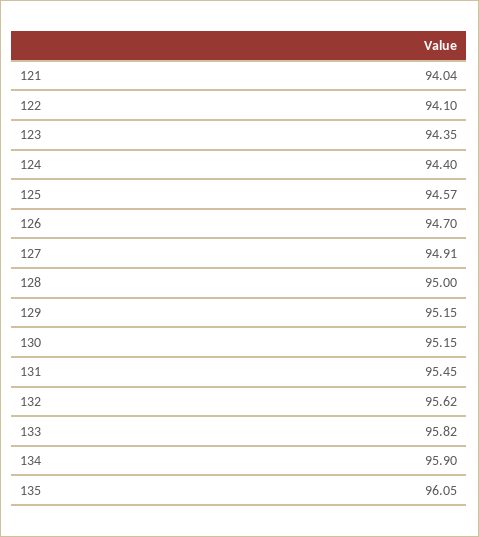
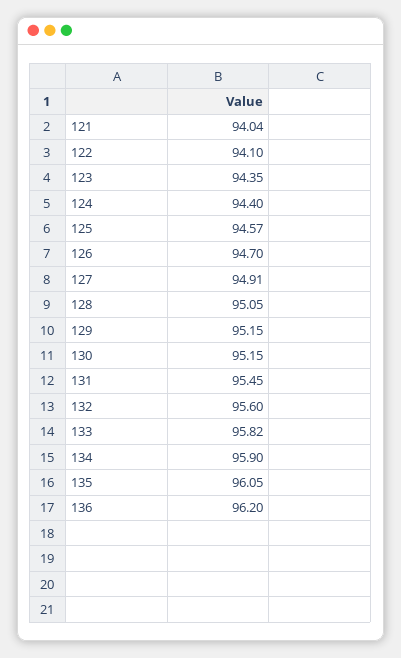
128: 95 -> 95.05
132: 95.62 -> 95.6
136: none -> 96.2

